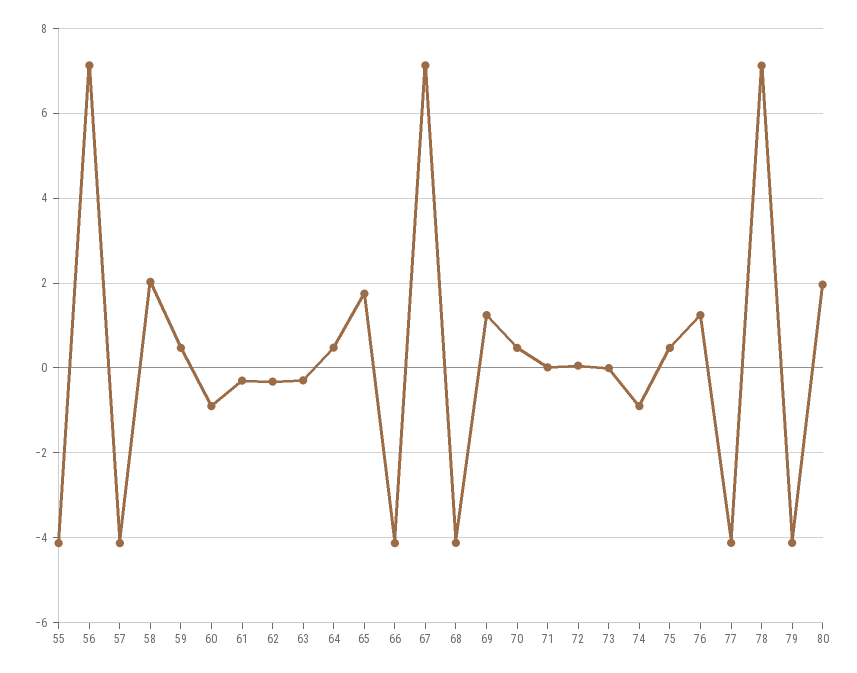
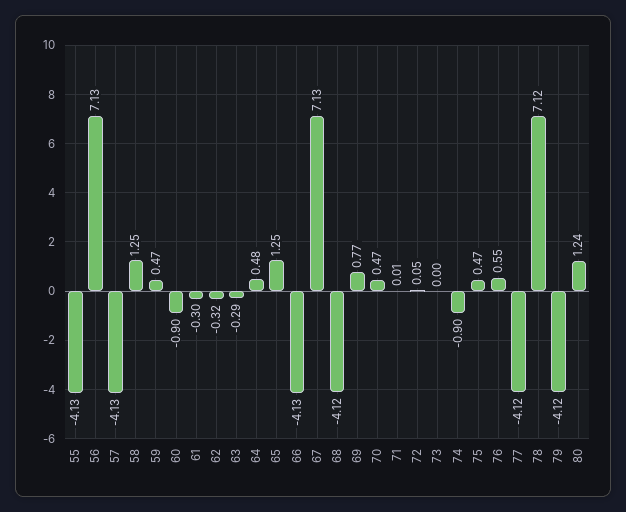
58: 2 -> 1.25
65: 1.8 -> 1.25
69: 1.2 -> 0.77
76: 1.2 -> 0.55
80: 2 -> 1.24

